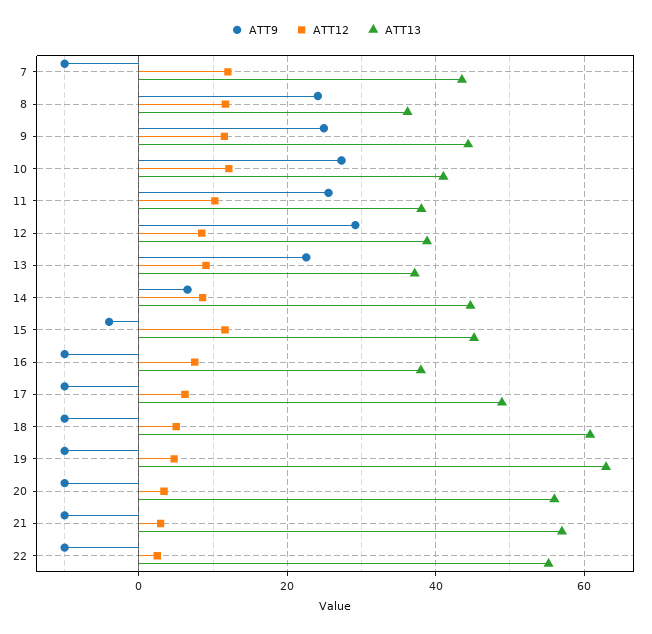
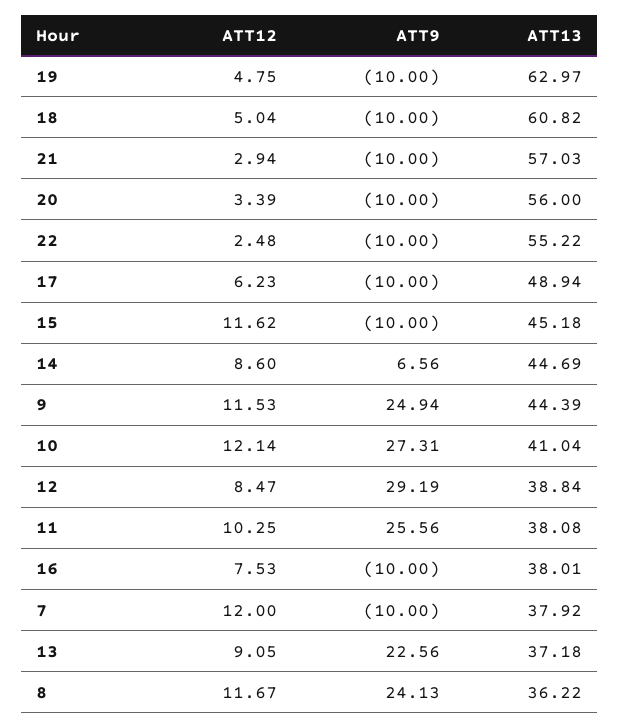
ATT13, 7: 44 -> 37.92
ATT9, 15: -4 -> -10

